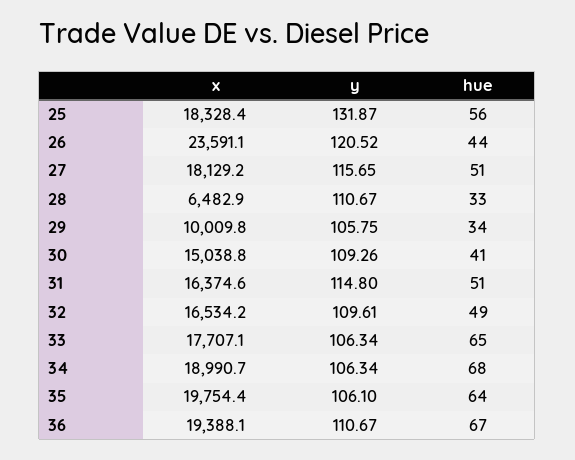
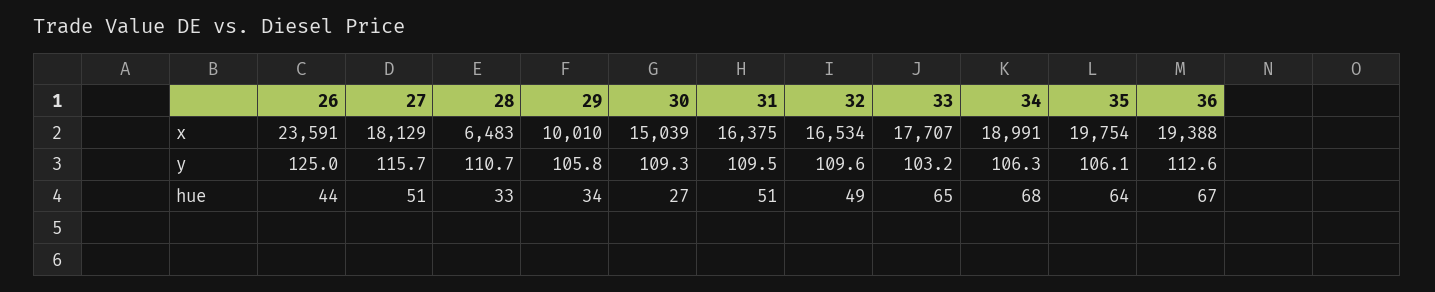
x, 25: 18328.4 -> none
y, 25: 131.87 -> none
hue, 25: 56 -> none
y, 26: 120.52 -> 125
hue, 30: 41 -> 27
y, 31: 114.8 -> 109.5
y, 33: 106.34 -> 103.2
y, 36: 110.67 -> 112.6

